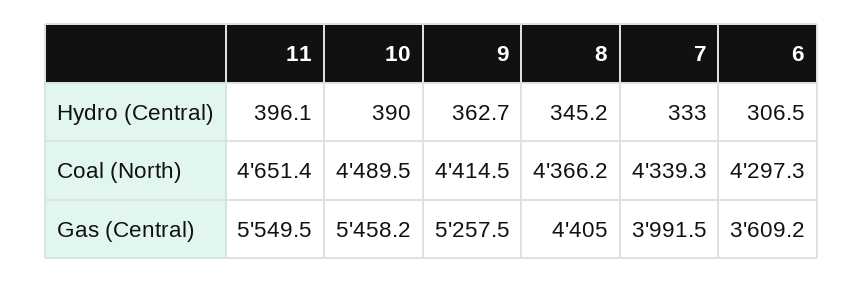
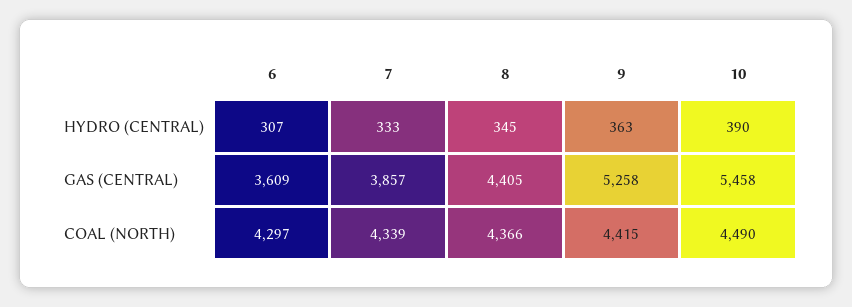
11, Hydro (Central): 396.1 -> none
11, Coal (North): 4651.4 -> none
11, Gas (Central): 5549.5 -> none
7, Gas (Central): 3991.5 -> 3857

